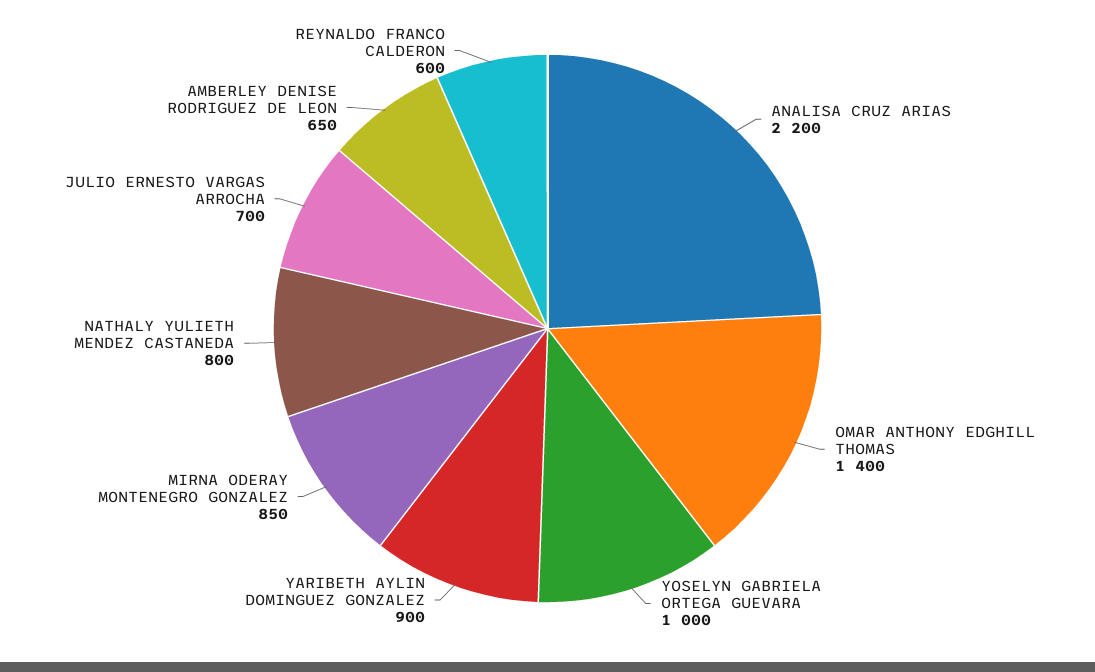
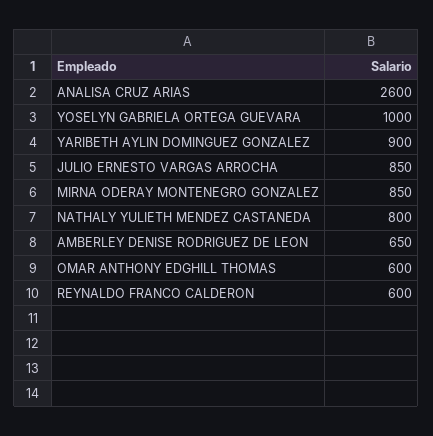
ANALISA CRUZ ARIAS: 2200 -> 2600
OMAR ANTHONY EDGHILL THOMAS: 1400 -> 600
JULIO ERNESTO VARGAS ARROCHA: 700 -> 850

